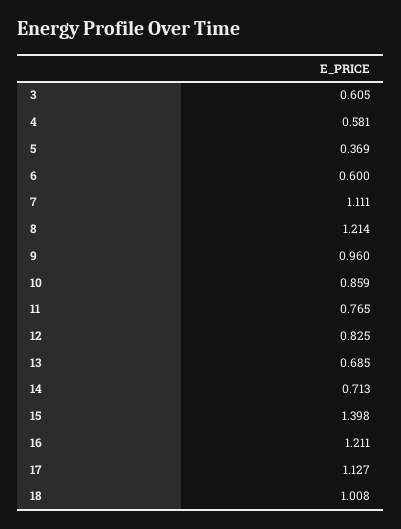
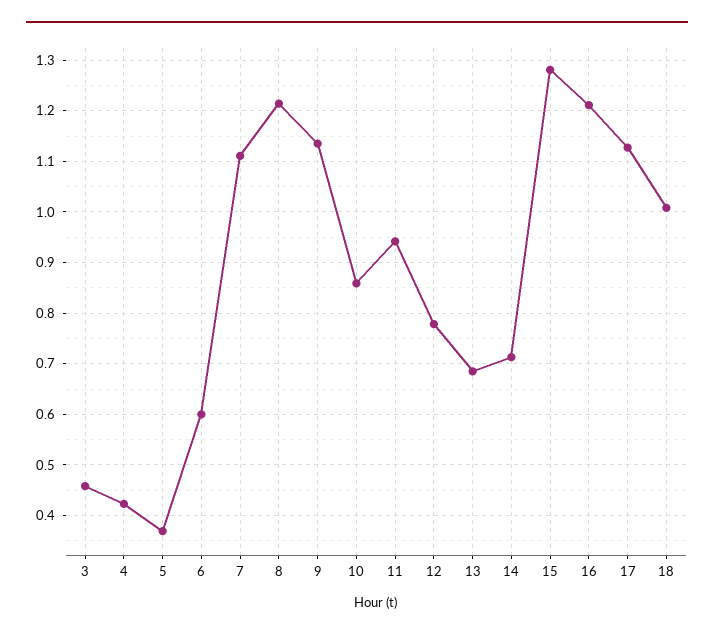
3: 0.605 -> 0.46
4: 0.581 -> 0.42
9: 0.96 -> 1.14
11: 0.765 -> 0.94
12: 0.825 -> 0.78
15: 1.398 -> 1.28

